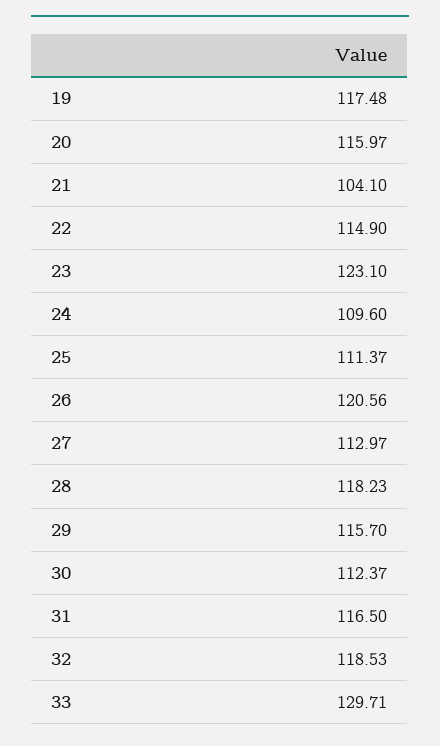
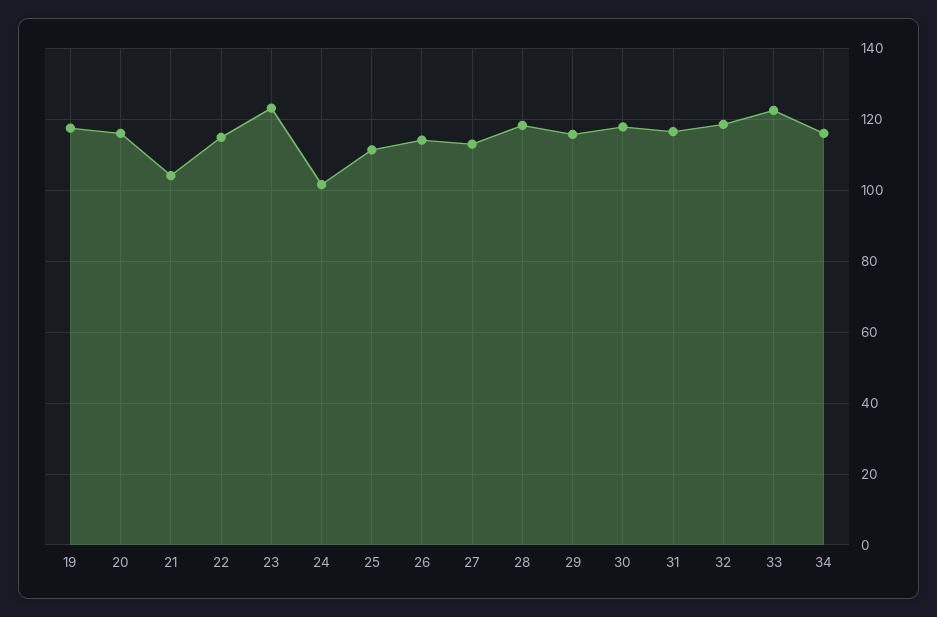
24: 109.6 -> 102
26: 120.56 -> 114
30: 112.37 -> 118
33: 129.71 -> 122
34: none -> 116

